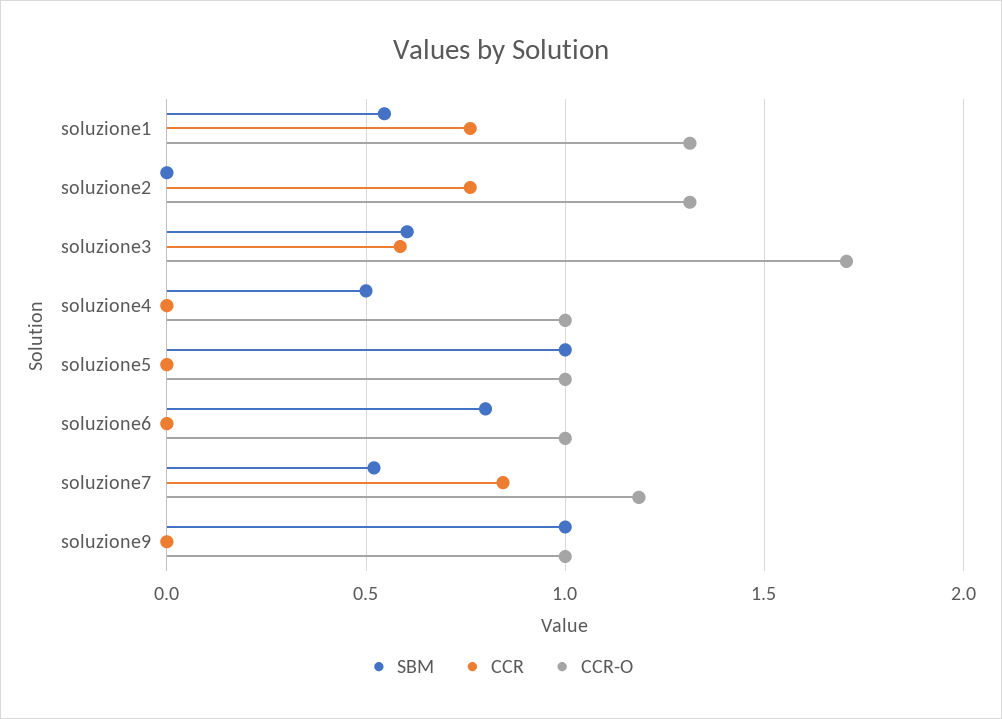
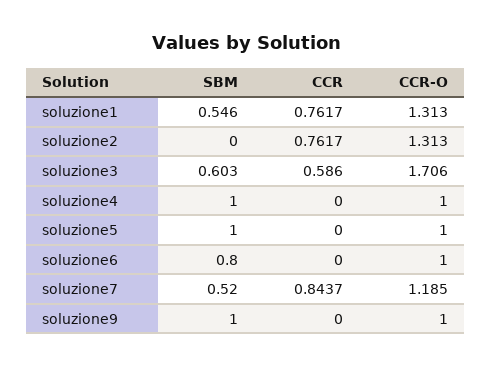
SBM, soluzione4: 0.5 -> 1

